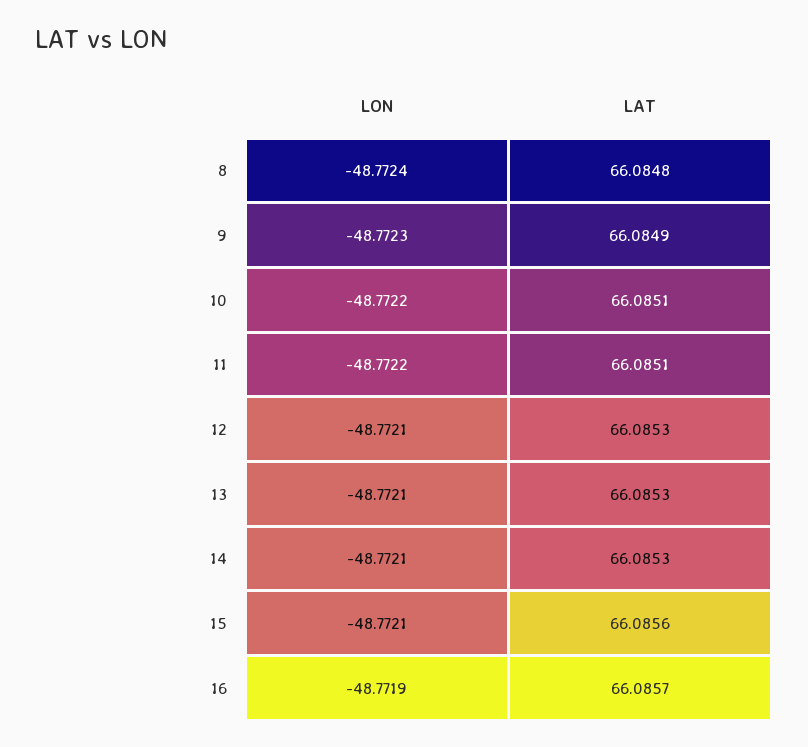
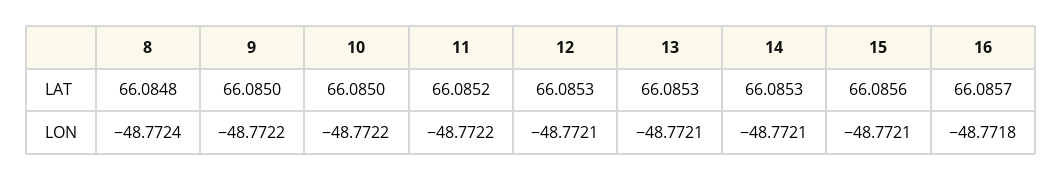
LON, 9: -48.7723 -> -48.7722
LAT, 9: 66.0849 -> 66.085
LAT, 10: 66.0851 -> 66.085
LAT, 11: 66.0851 -> 66.0852
LON, 16: -48.7719 -> -48.7718

